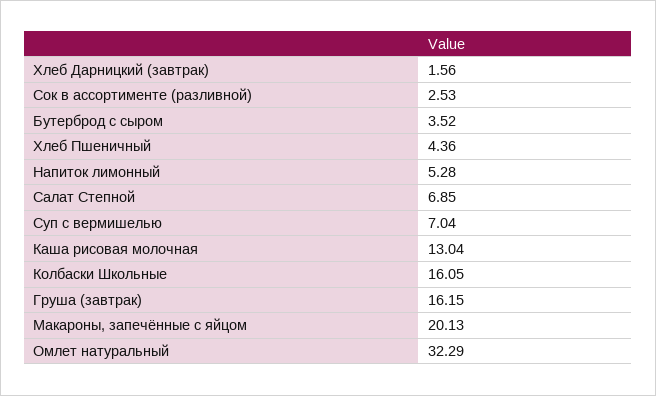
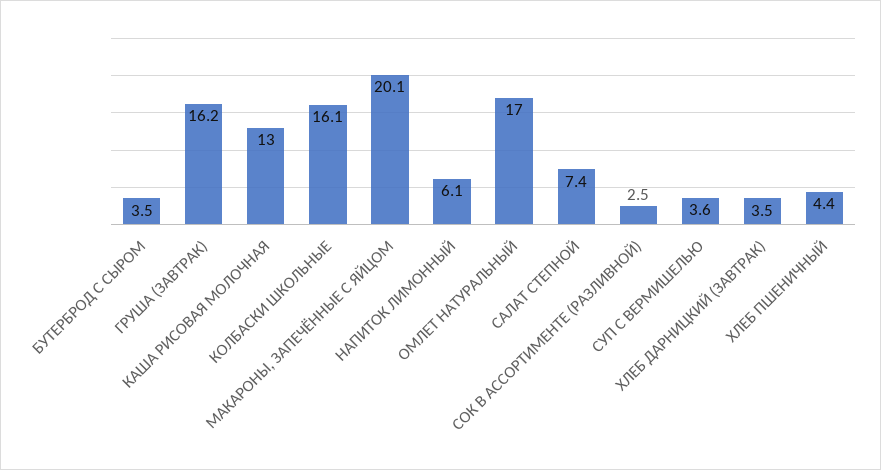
Хлеб Дарницкий (завтрак): 1.56 -> 3.5
Напиток лимонный: 5.28 -> 6.1
Салат Степной: 6.85 -> 7.4
Суп с вермишелью: 7.04 -> 3.6
Омлет натуральный: 32.29 -> 17

